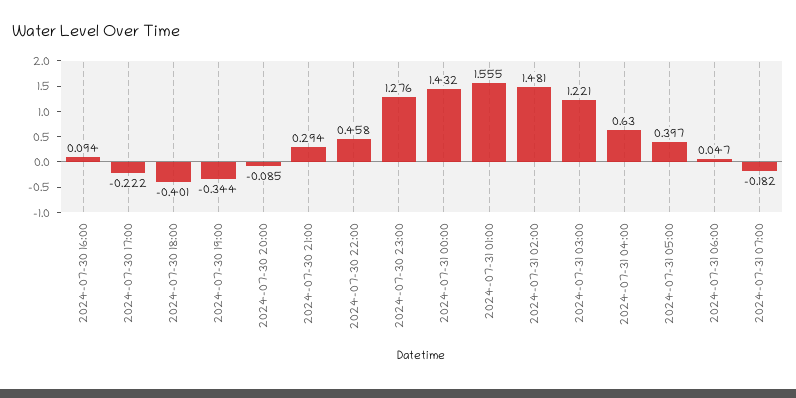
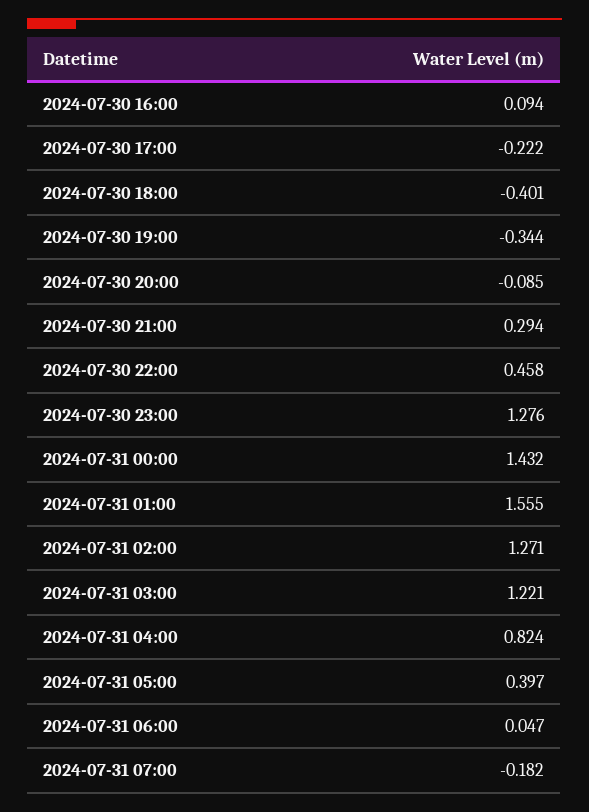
2024-07-31 02:00: 1.481 -> 1.271
2024-07-31 04:00: 0.63 -> 0.824

